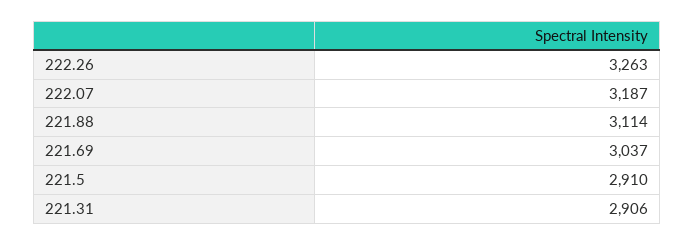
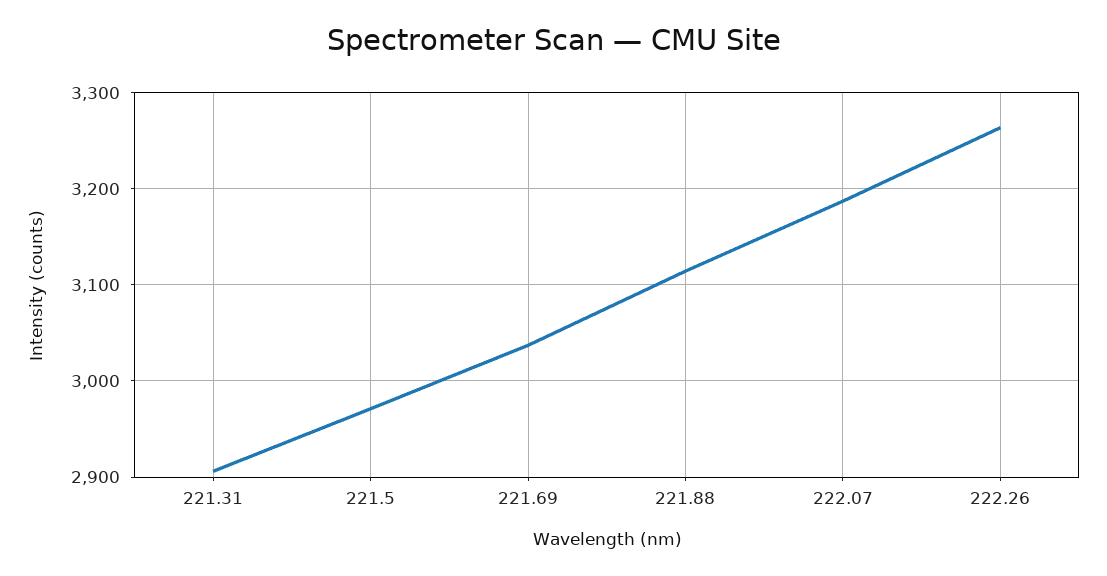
221.5: 2910 -> 2970

